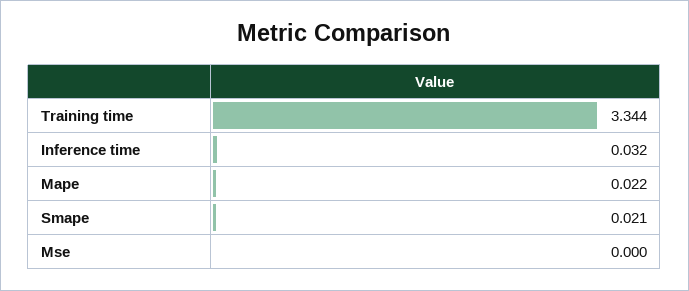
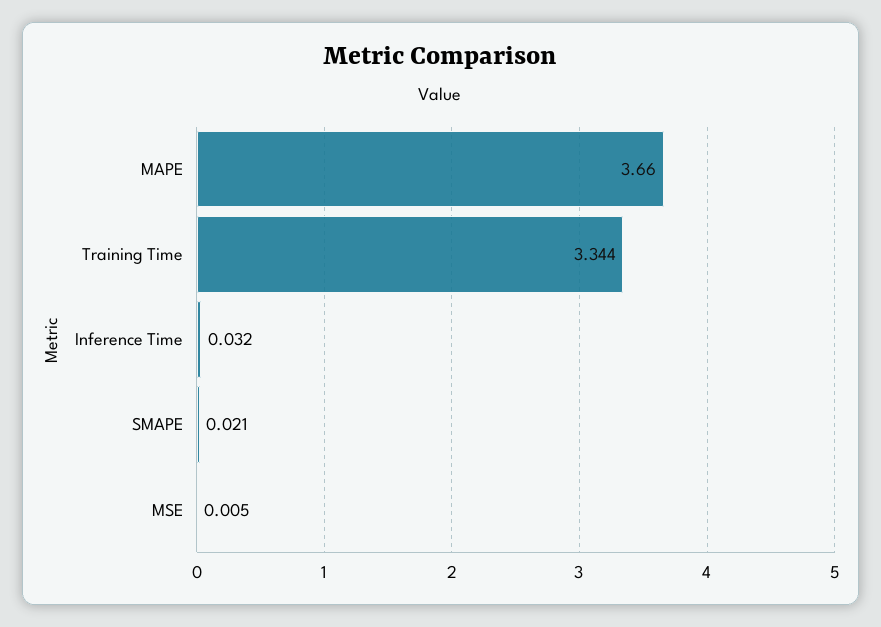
Mape: 0.022 -> 3.66
Mse: 0 -> 0.005

